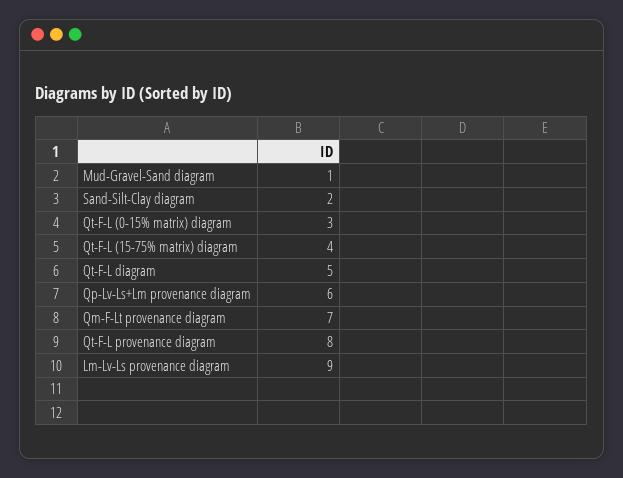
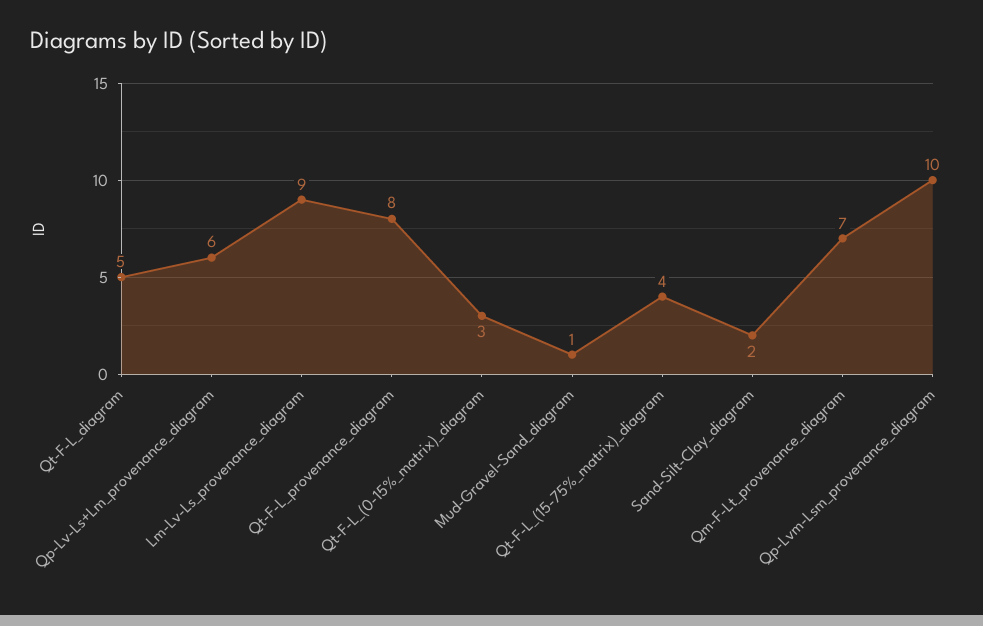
Qp-Lvm-Lsm_provenance_diagram: none -> 10

